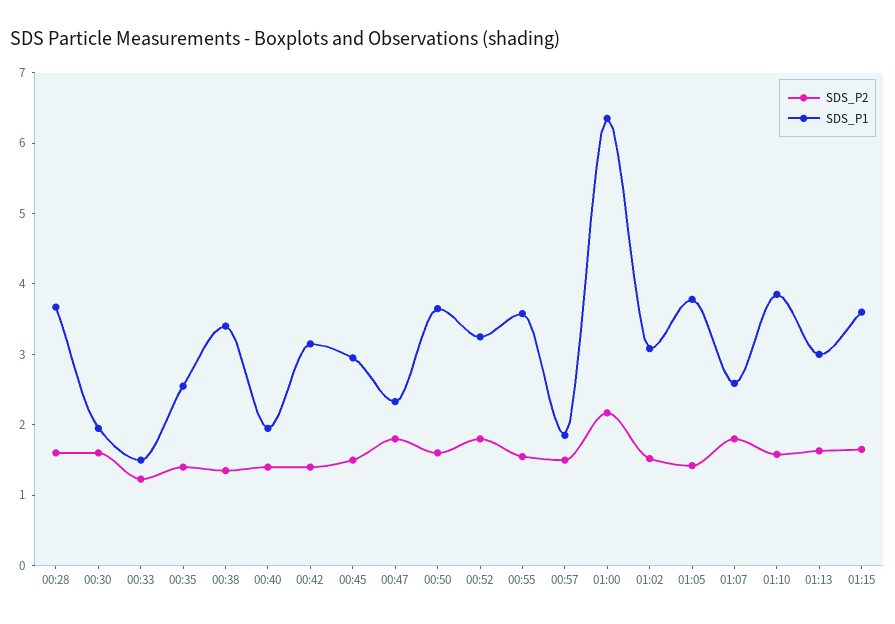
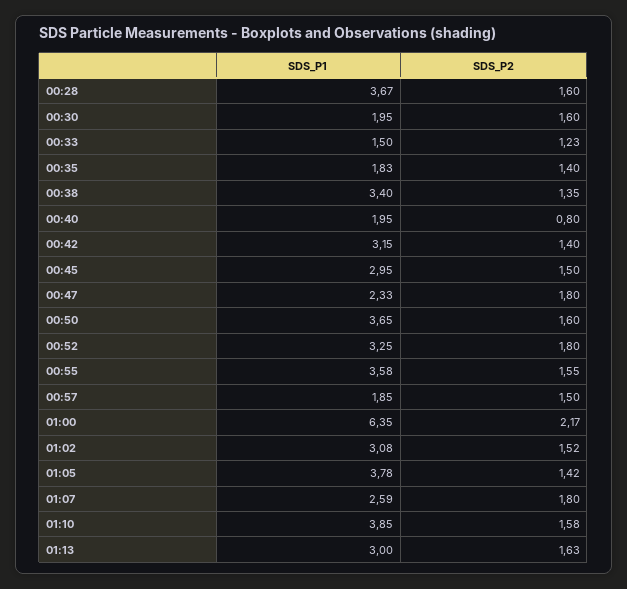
SDS_P1, 00:35: 2.6 -> 1.83
SDS_P2, 00:40: 1.4 -> 0.8
SDS_P2, 01:15: 1.6 -> none
SDS_P1, 01:15: 3.6 -> none

